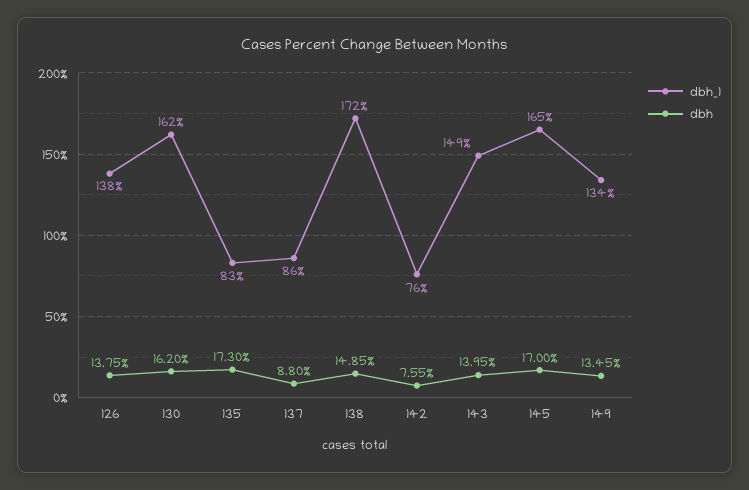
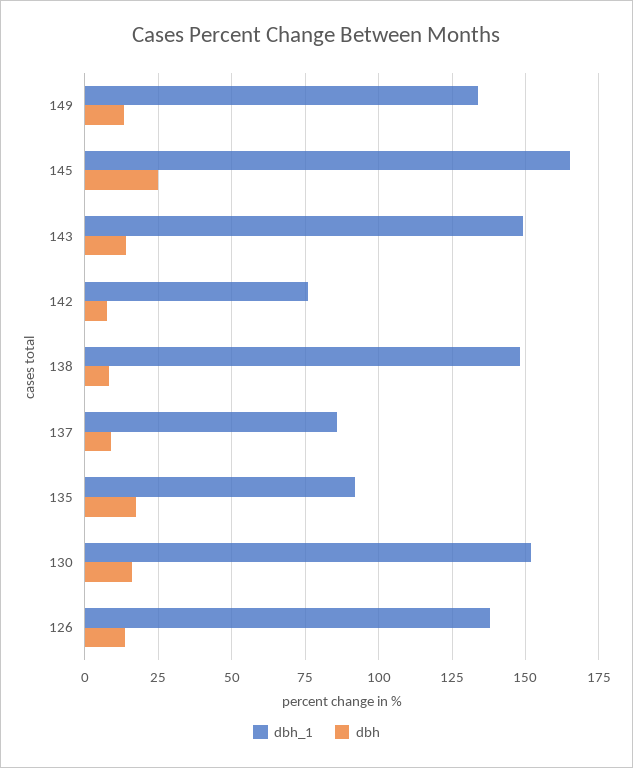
dbh_1, 130: 162 -> 152.5
dbh_1, 135: 83 -> 92.5
dbh_1, 138: 172 -> 147.5
dbh, 138: 14.85 -> 7.5
dbh, 145: 17 -> 25

